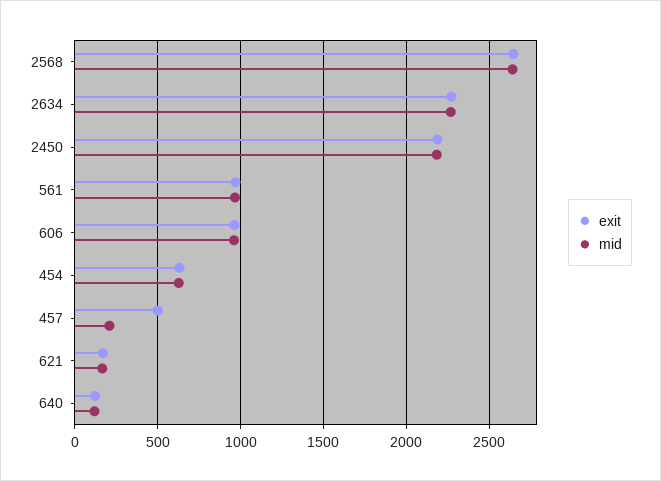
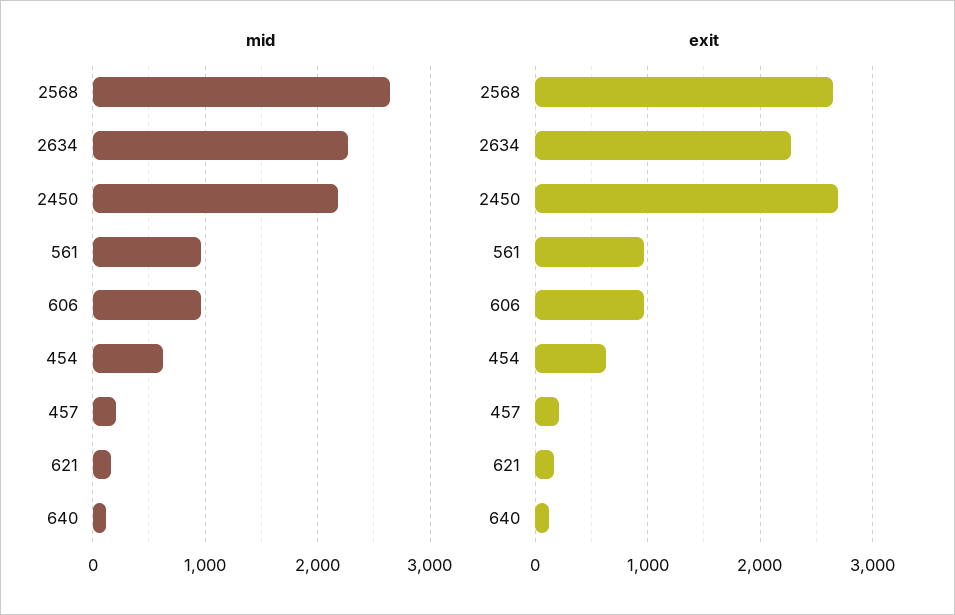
exit, 2450: 2200 -> 2700
exit, 457: 500 -> 200

